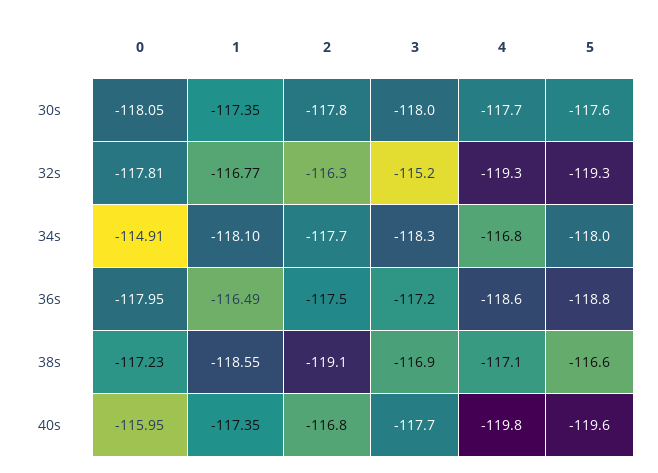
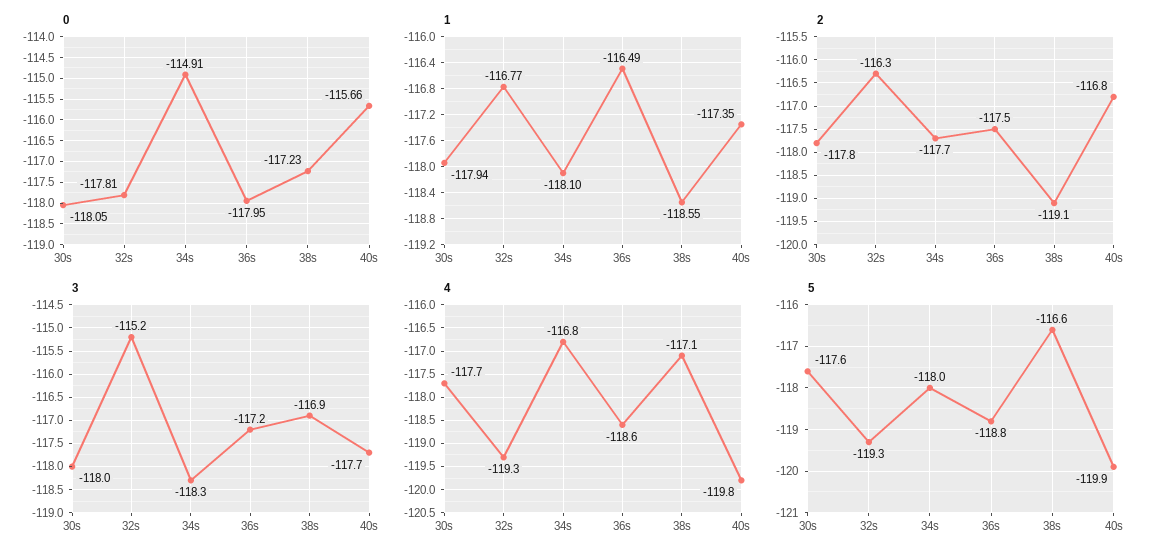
1, 30s: -117.35 -> -117.94
0, 40s: -115.95 -> -115.66
5, 40s: -119.6 -> -119.9

